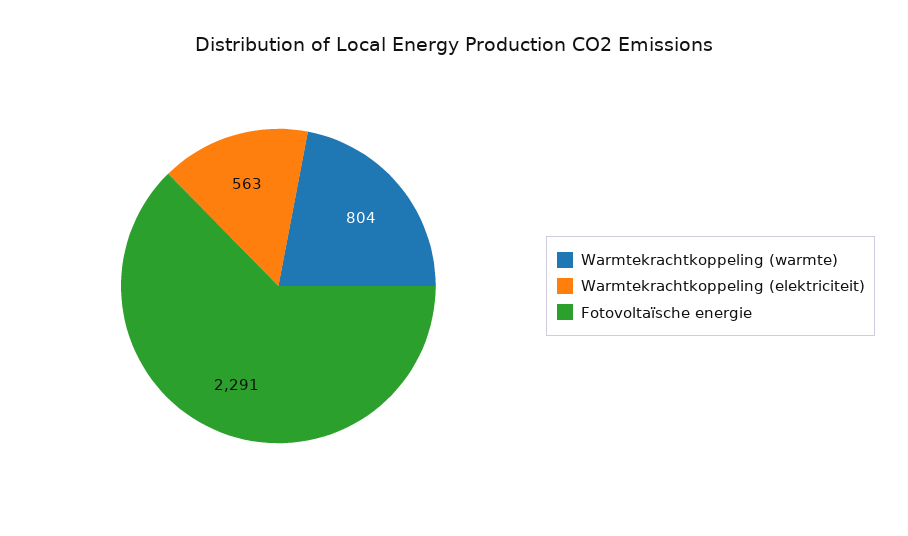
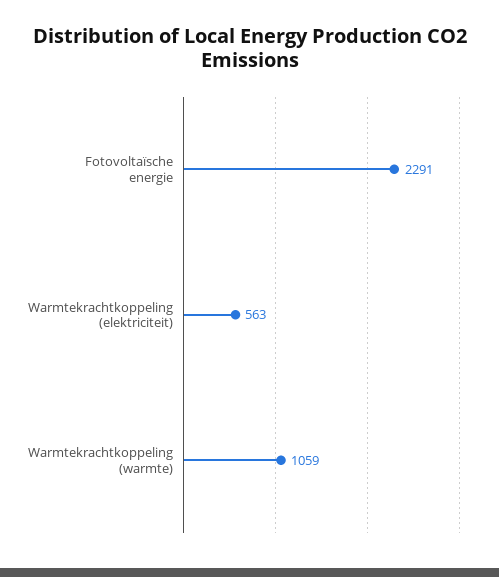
Warmtekrachtkoppeling (warmte): 804 -> 1059

